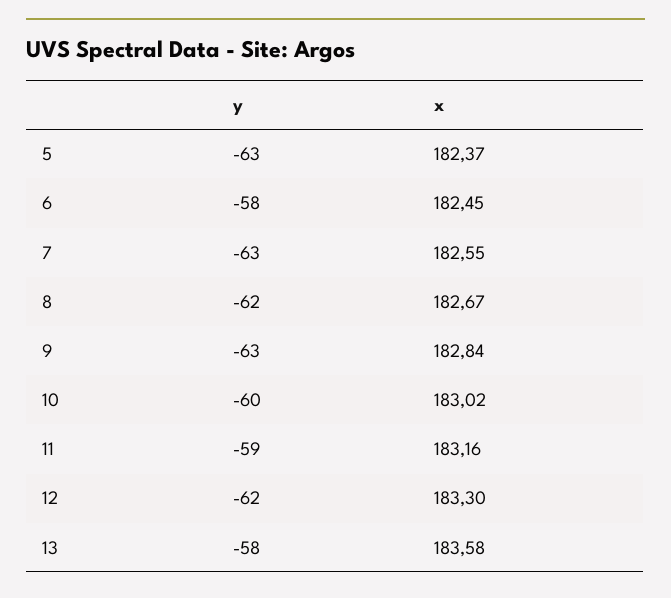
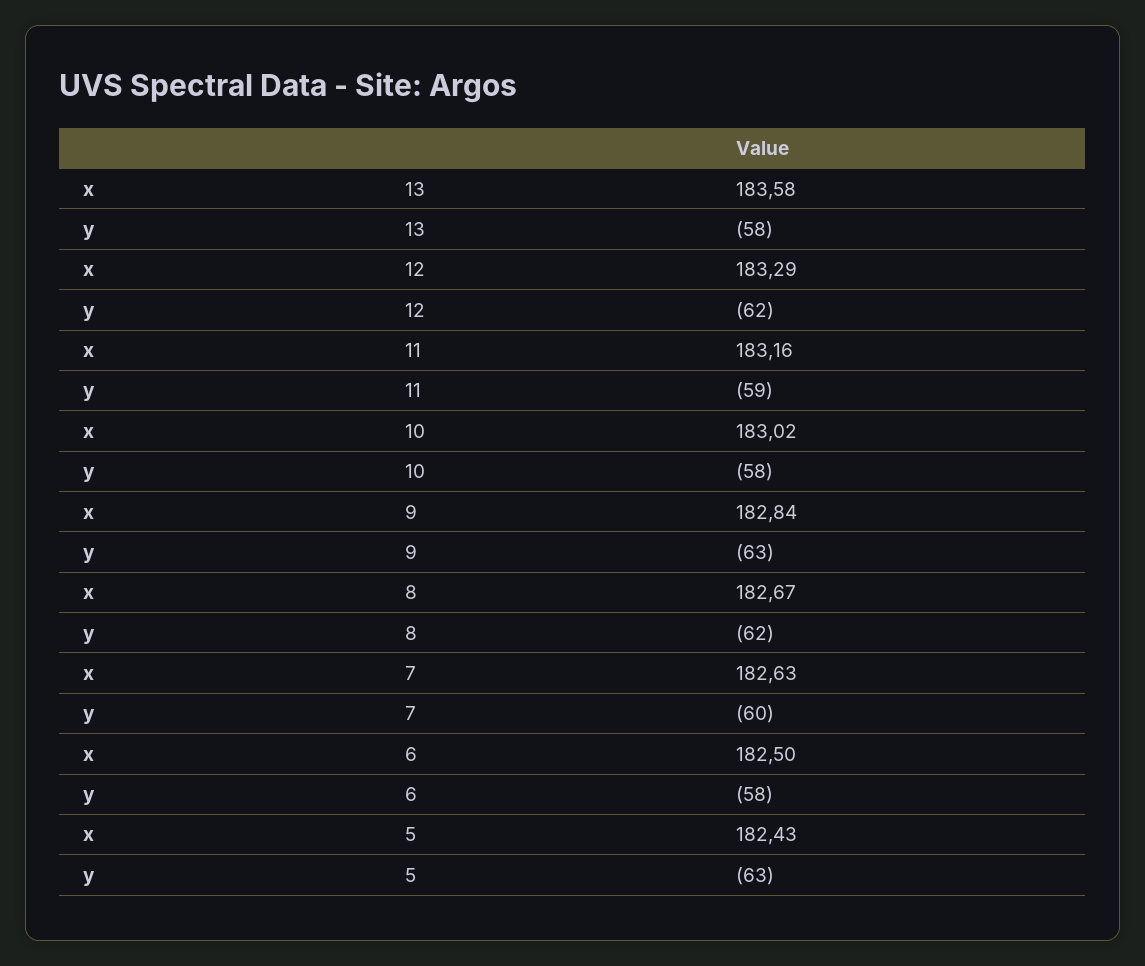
x, 5: 182.37 -> 182.43
x, 6: 182.45 -> 182.5
y, 7: -63 -> -60
x, 7: 182.55 -> 182.63
y, 10: -60 -> -58
x, 12: 183.3 -> 183.29

